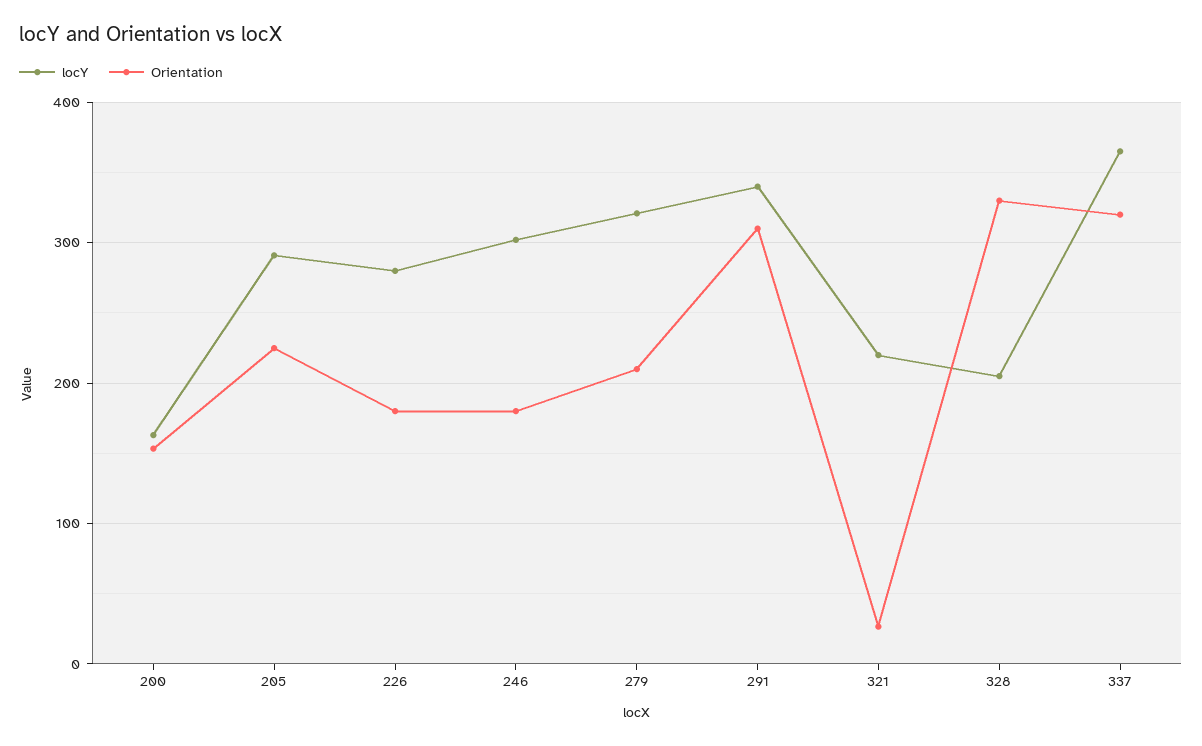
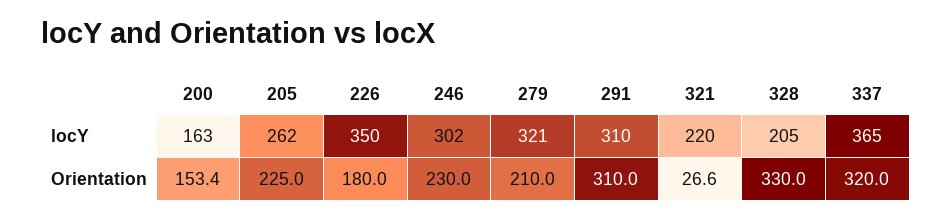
locY, 205: 290 -> 262
locY, 226: 280 -> 350
Orientation, 246: 180 -> 230
locY, 291: 340 -> 310

